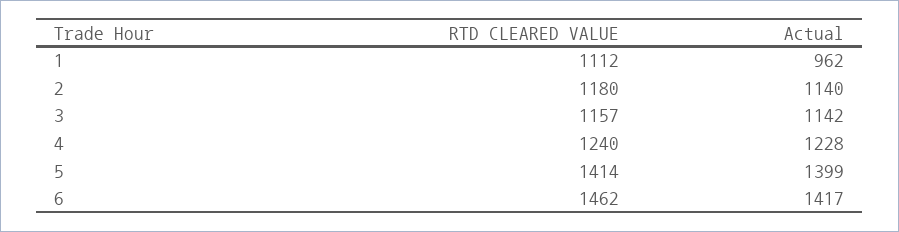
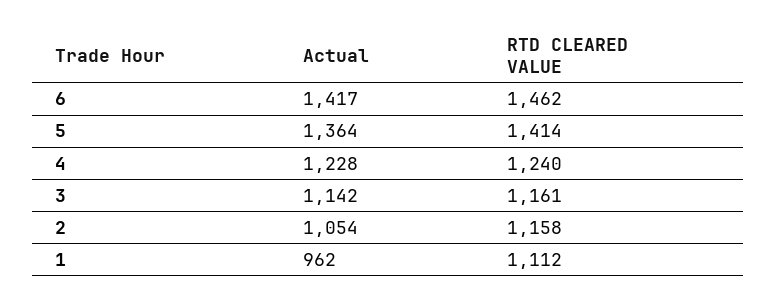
RTD CLEARED VALUE, 2: 1180 -> 1158
Actual, 2: 1140 -> 1054
RTD CLEARED VALUE, 3: 1157 -> 1161
Actual, 5: 1399 -> 1364

